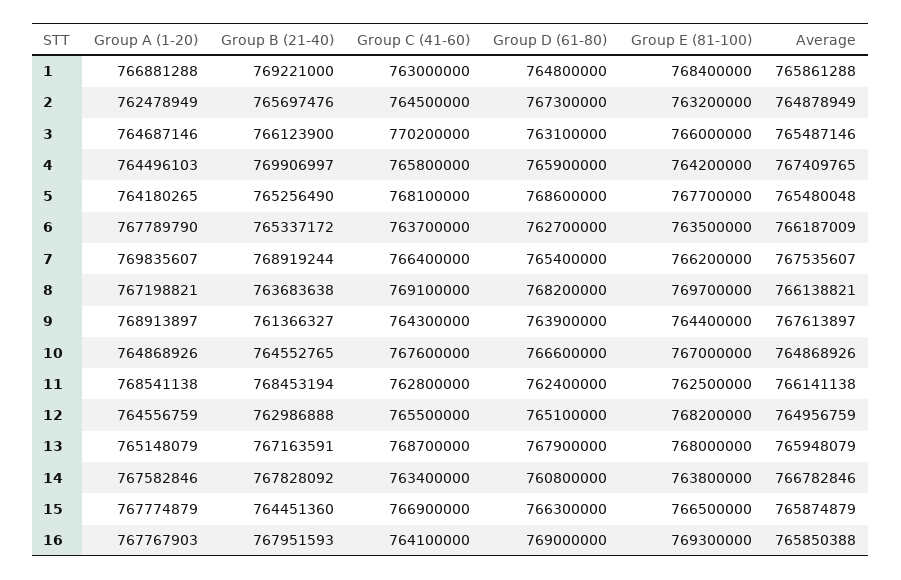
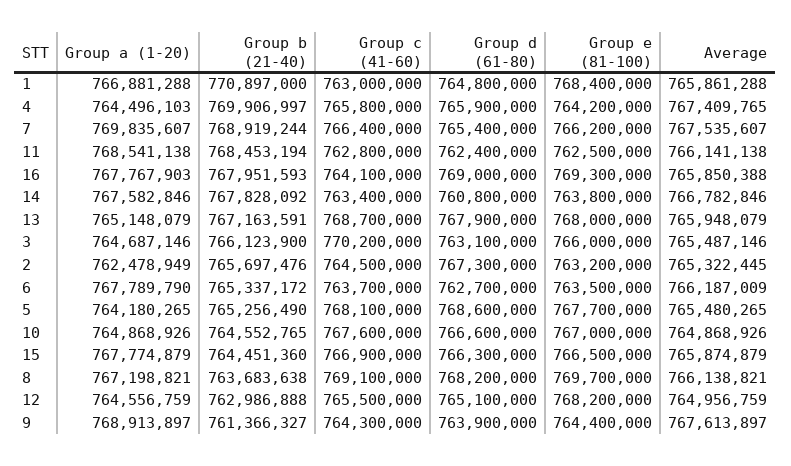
Group B (21-40), 1: 769221000 -> 770897000
Average, 2: 764878949 -> 765322445
Average, 5: 765480048 -> 765480265

